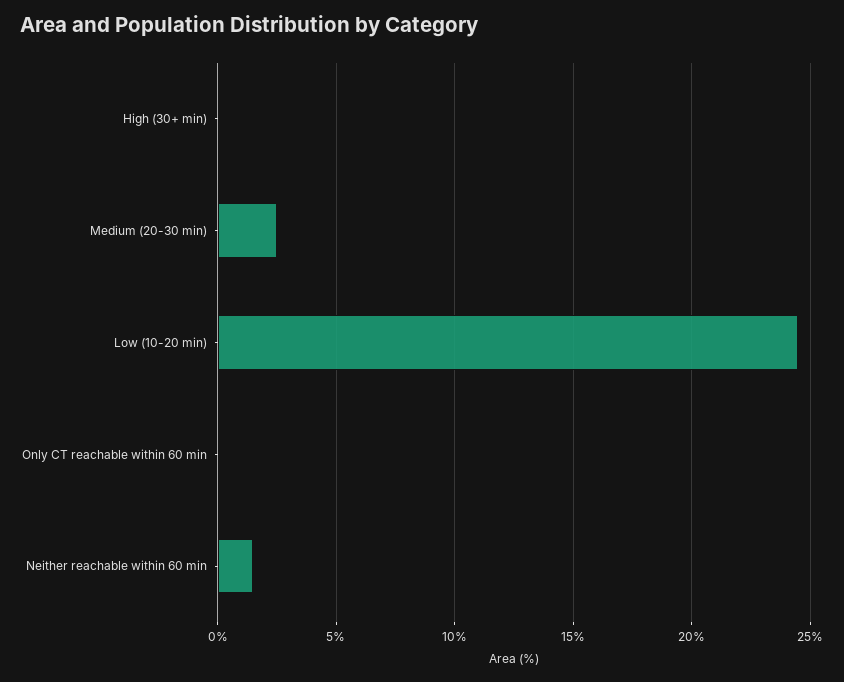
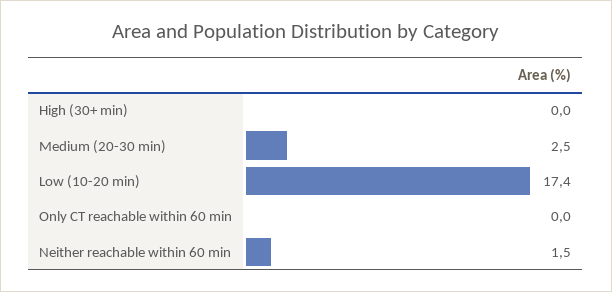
Low (10-20 min): 24.5 -> 17.4

